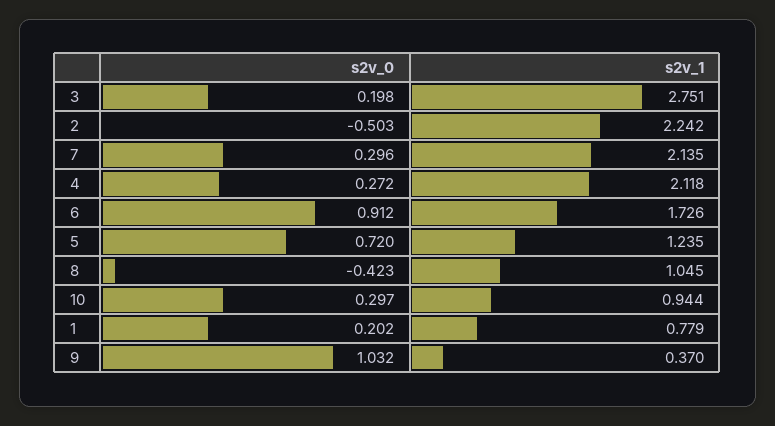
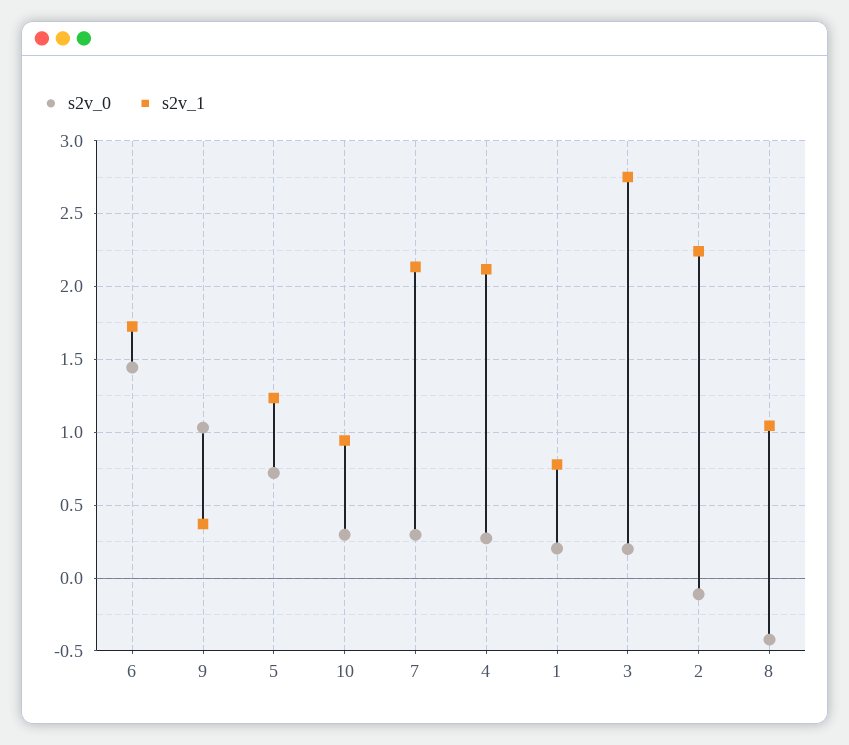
s2v_0, 2: -0.503 -> -0.1
s2v_0, 6: 0.912 -> 1.45

